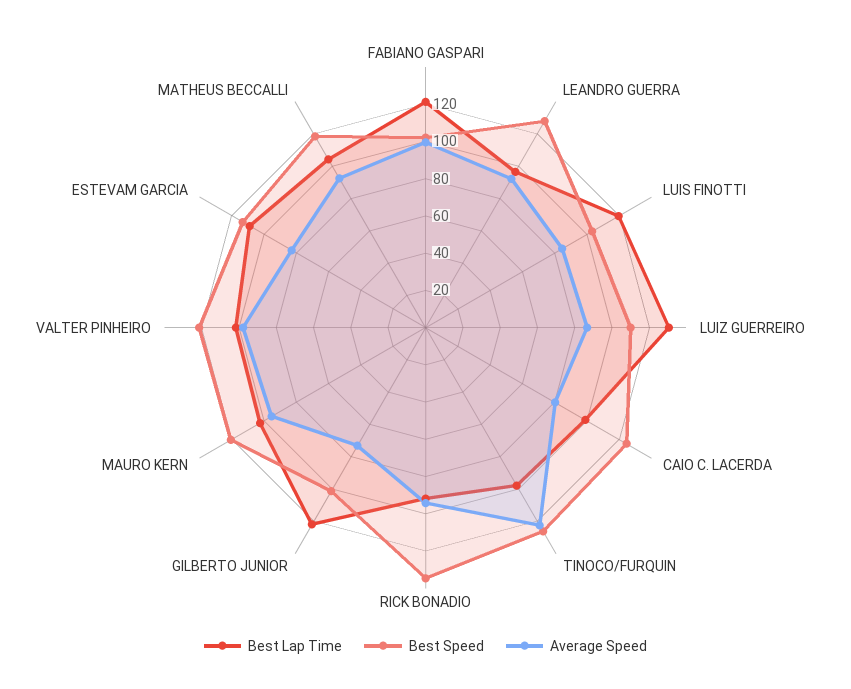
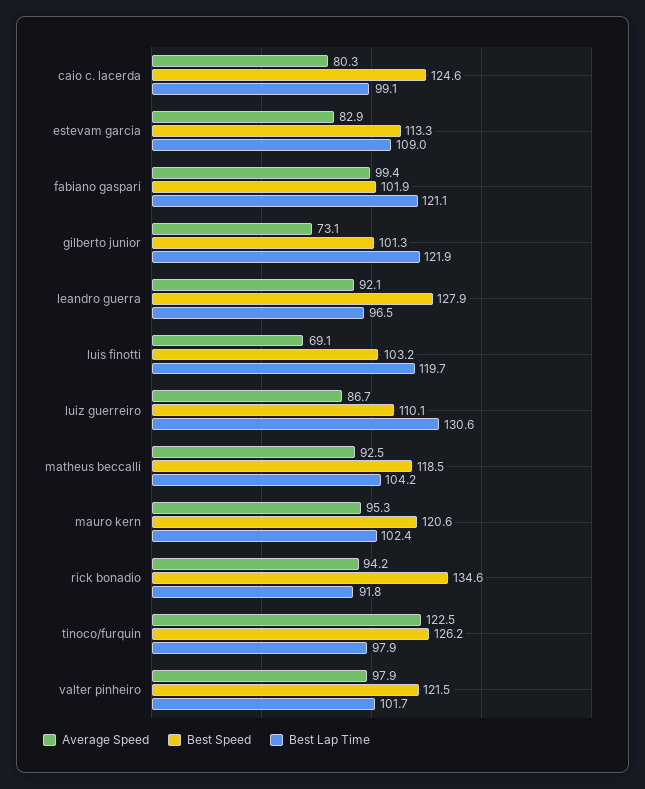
Average Speed, LUIS FINOTTI: 85 -> 69.1

